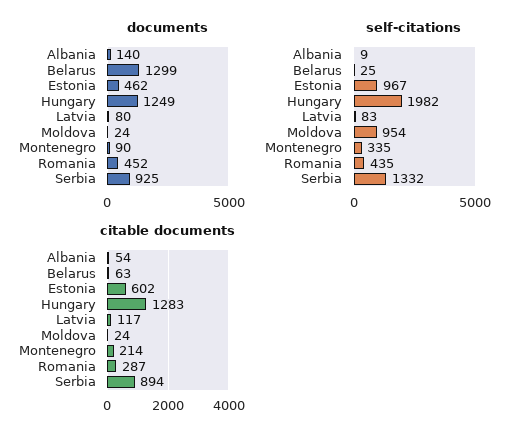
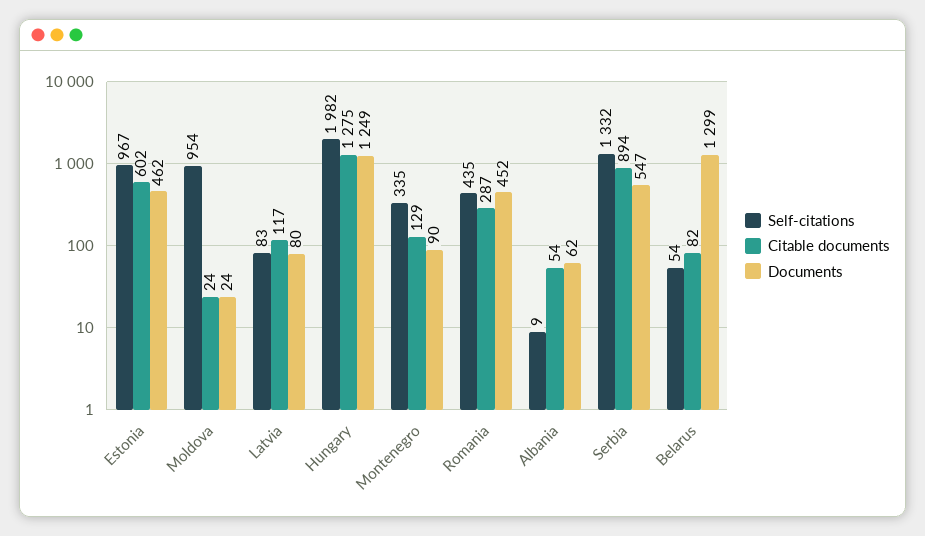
documents, Albania: 140 -> 62
documents, Serbia: 925 -> 547
self-citations, Belarus: 25 -> 54
citable documents, Belarus: 63 -> 82
citable documents, Hungary: 1283 -> 1275
citable documents, Montenegro: 214 -> 129

